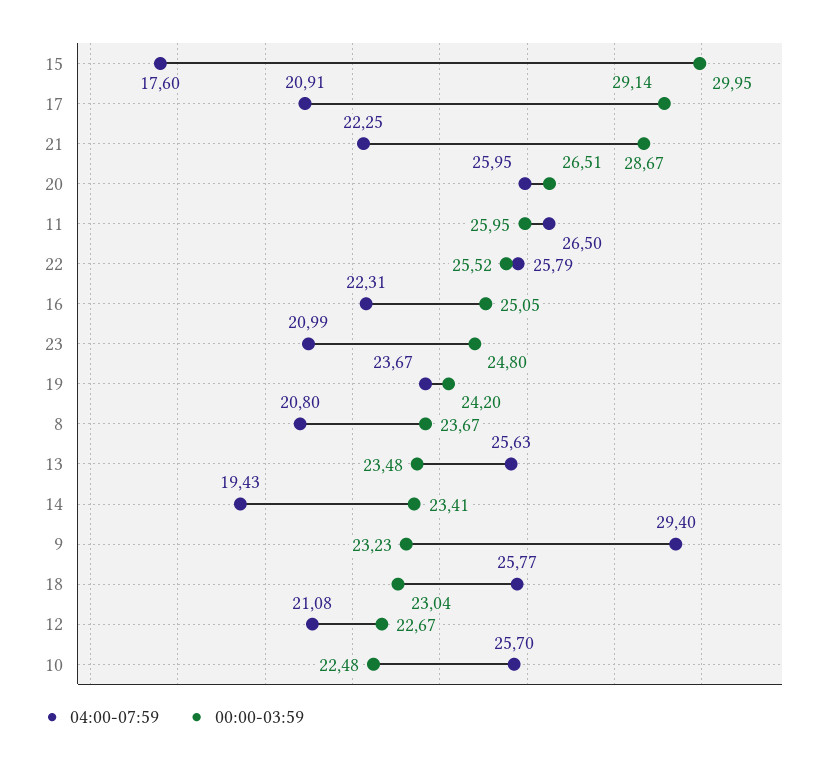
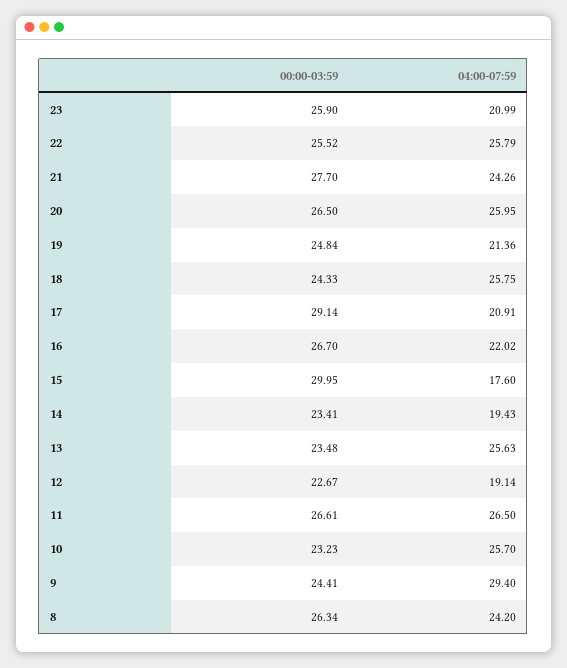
04:00-07:59, 21: 22.25 -> 24.26
00:00-03:59, 21: 28.67 -> 27.7
00:00-03:59, 20: 26.51 -> 26.5
00:00-03:59, 11: 25.95 -> 26.61
04:00-07:59, 16: 22.31 -> 22.02
00:00-03:59, 16: 25.05 -> 26.7
00:00-03:59, 23: 24.8 -> 25.9
04:00-07:59, 19: 23.67 -> 21.36
00:00-03:59, 19: 24.2 -> 24.84
04:00-07:59, 8: 20.8 -> 24.2
00:00-03:59, 8: 23.67 -> 26.34
00:00-03:59, 9: 23.23 -> 24.41
04:00-07:59, 18: 25.77 -> 25.75
00:00-03:59, 18: 23.04 -> 24.33
04:00-07:59, 12: 21.08 -> 19.14
00:00-03:59, 10: 22.48 -> 23.23

